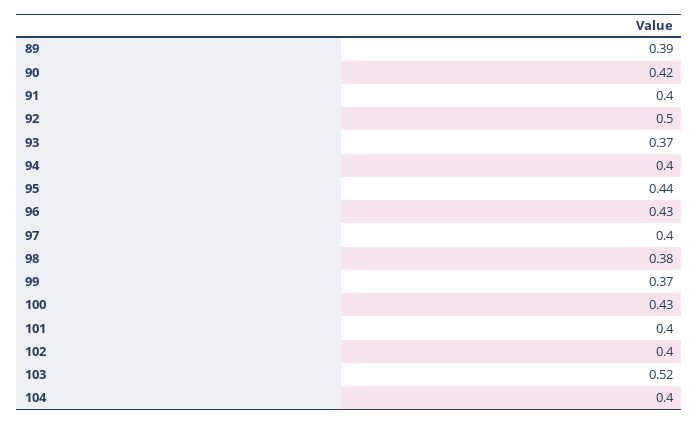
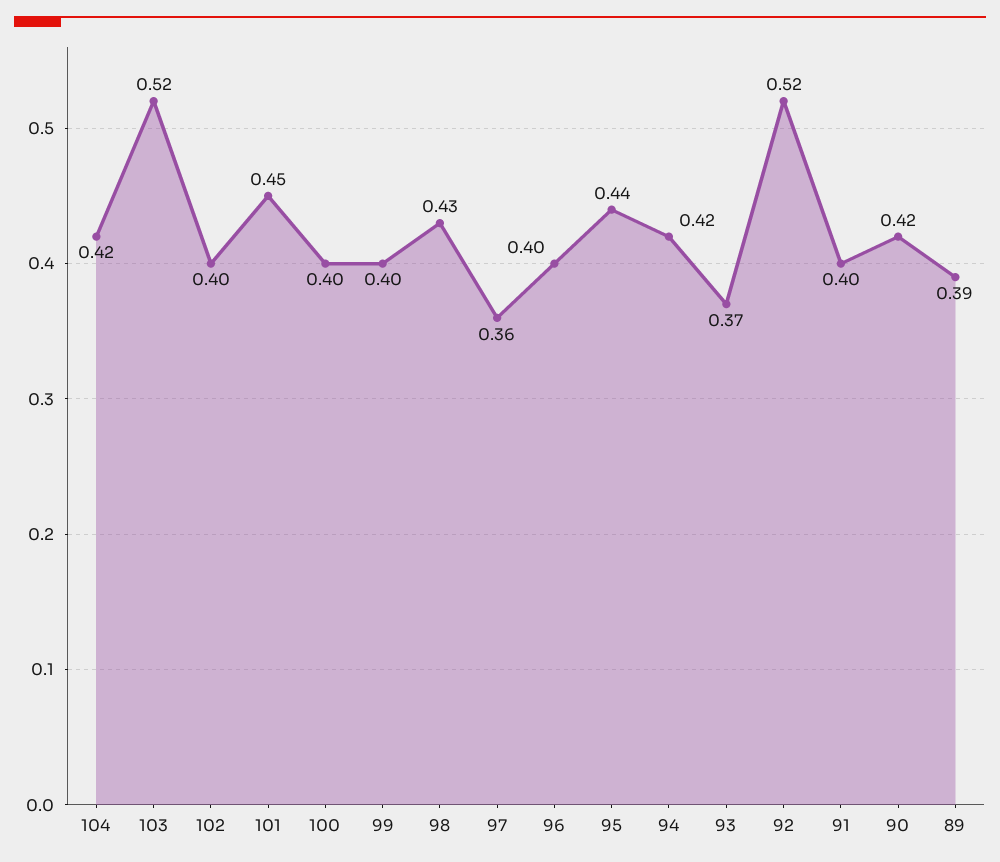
92: 0.5 -> 0.52
94: 0.4 -> 0.42
96: 0.43 -> 0.4
97: 0.4 -> 0.36
98: 0.38 -> 0.43
99: 0.37 -> 0.4
100: 0.43 -> 0.4
101: 0.4 -> 0.45
104: 0.4 -> 0.42

